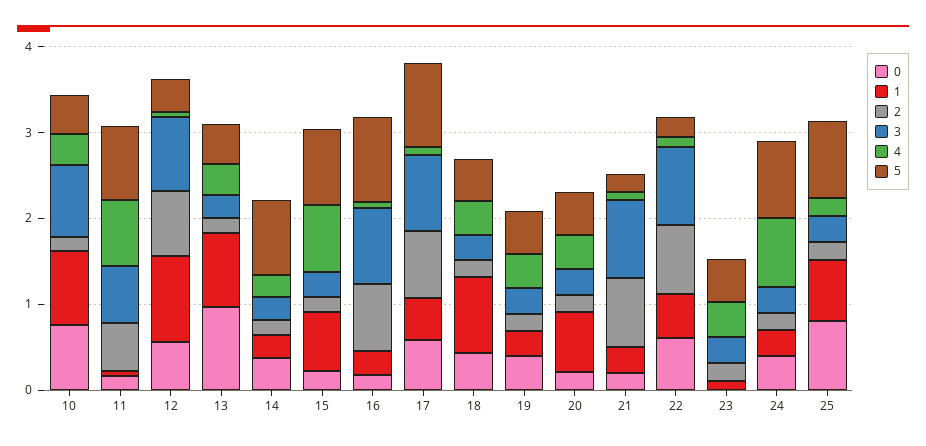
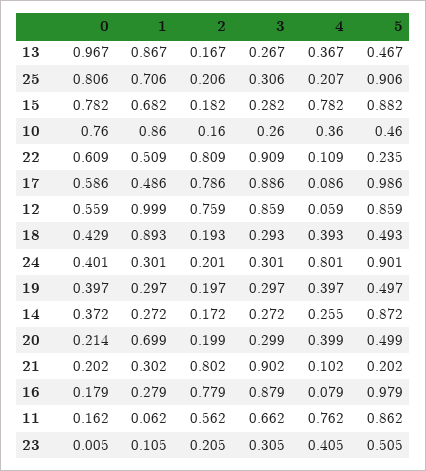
3, 10: 0.8 -> 0.26
5, 12: 0.4 -> 0.859
0, 15: 0.2 -> 0.782

